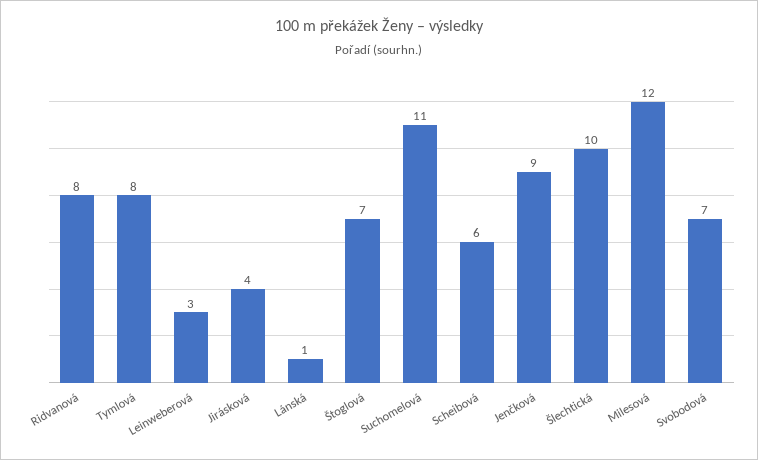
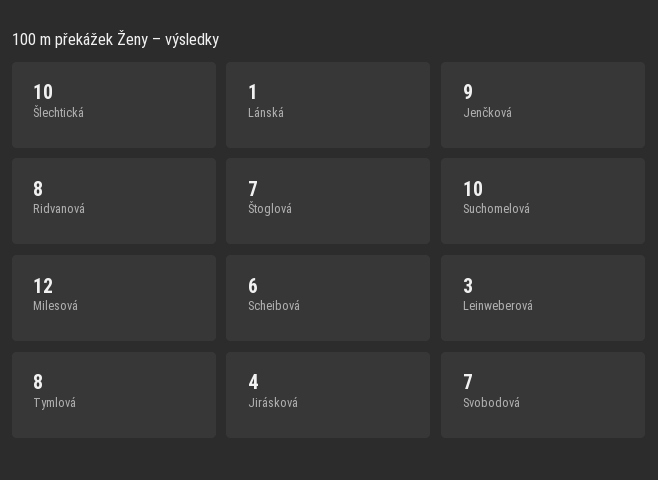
Suchomelová: 11 -> 10

